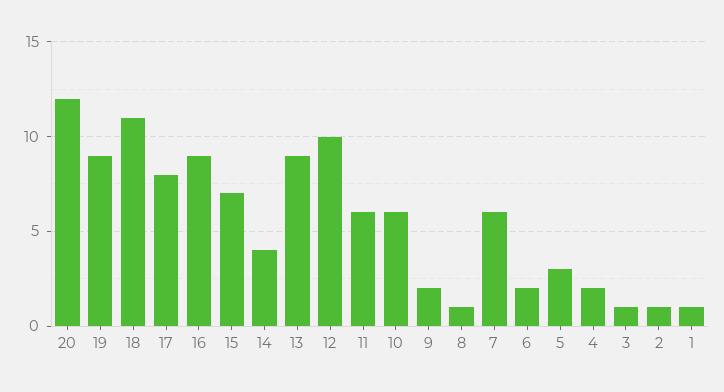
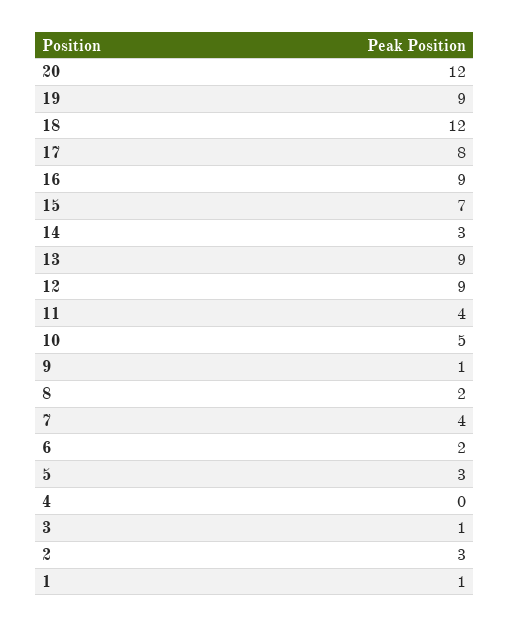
18: 11 -> 12
14: 4 -> 3
12: 10 -> 9
11: 6 -> 4
10: 6 -> 5
9: 2 -> 1
8: 1 -> 2
7: 6 -> 4
4: 2 -> 0
2: 1 -> 3

